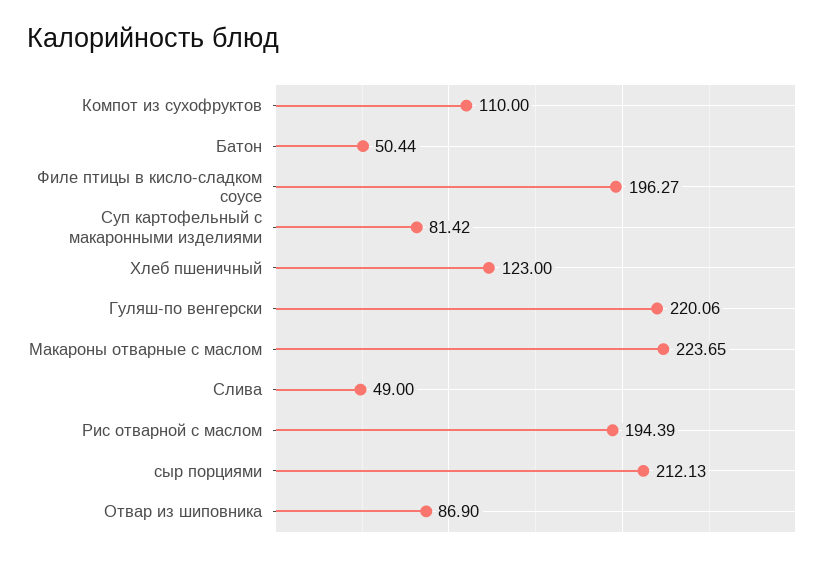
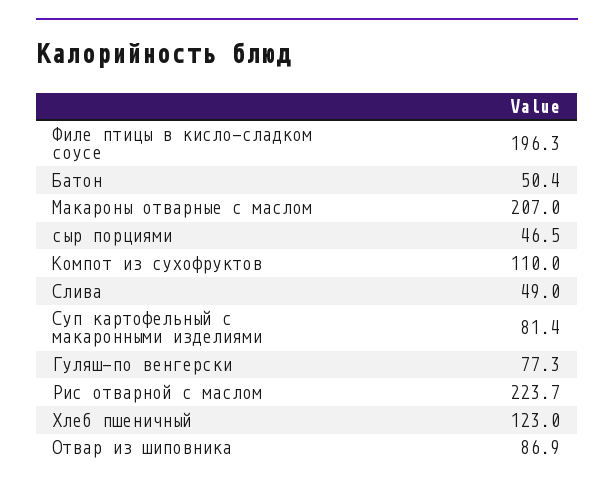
Гуляш-по венгерски: 220.06 -> 77.3
Макароны отварные с маслом: 223.65 -> 207
Рис отварной с маслом: 194.39 -> 223.7
сыр порциями: 212.13 -> 46.5

